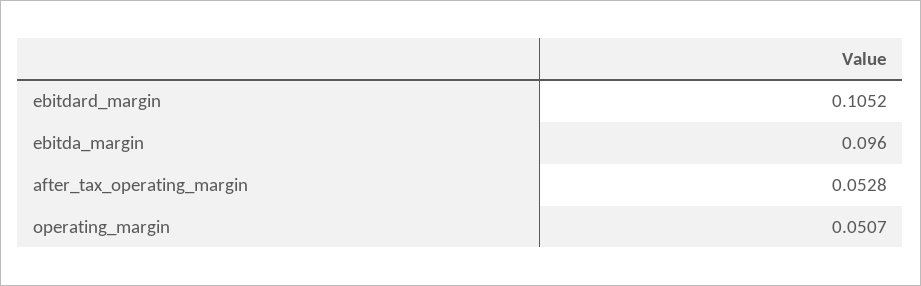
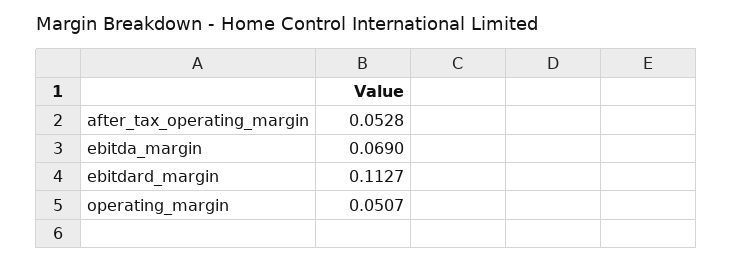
ebitdard_margin: 0.1052 -> 0.1127
ebitda_margin: 0.096 -> 0.069

